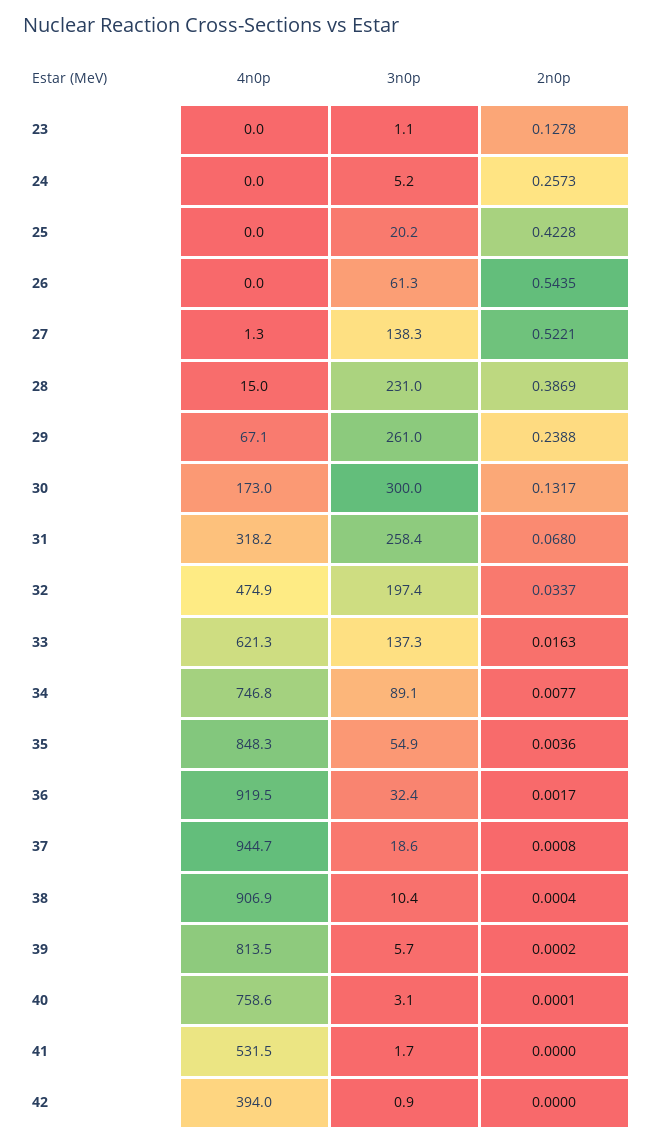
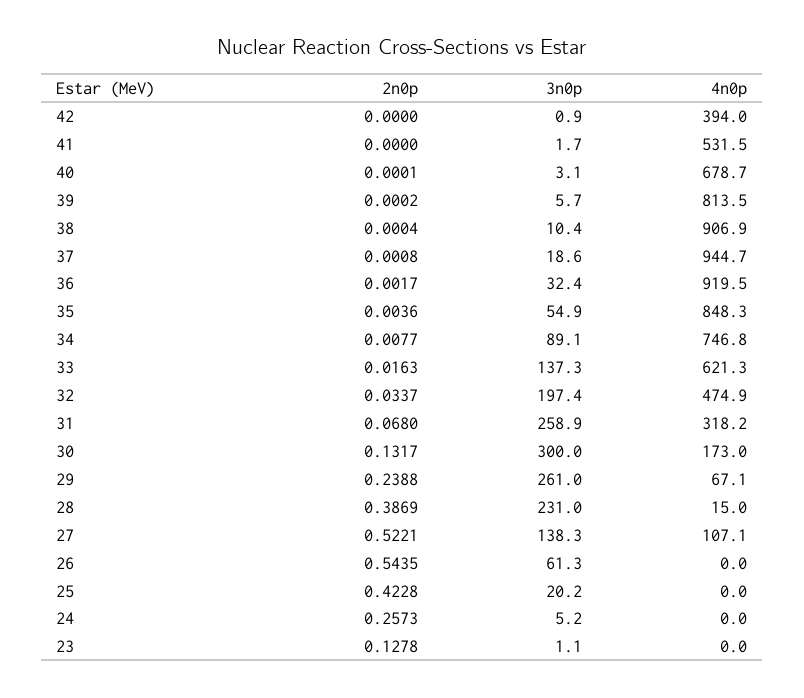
4n0p, 27: 1.3 -> 107.1
3n0p, 31: 258.4 -> 258.9
4n0p, 40: 758.6 -> 678.7

